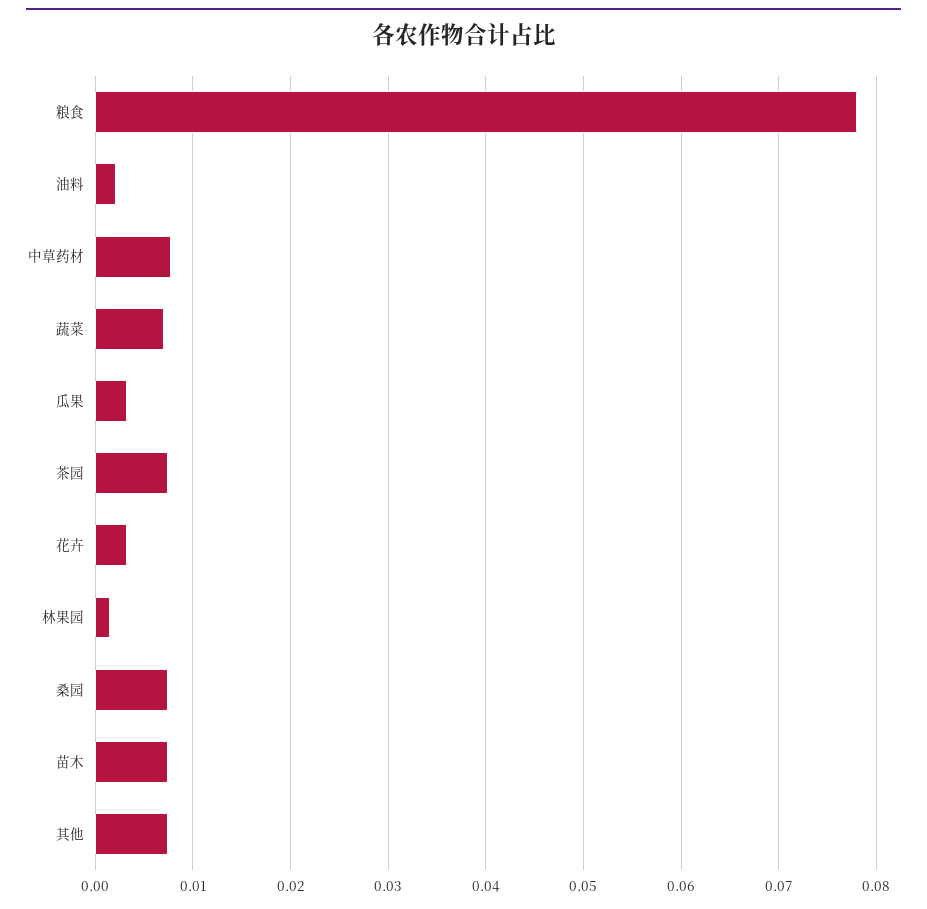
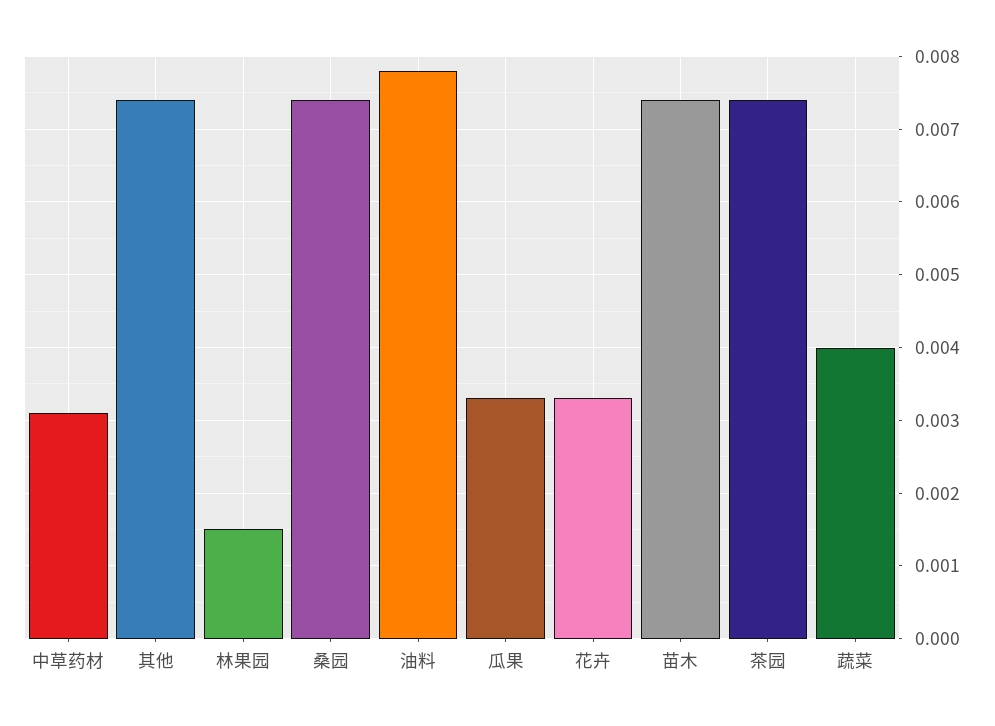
粮食: 0.078 -> none
油料: 0.002 -> 0.0078
中草药材: 0.008 -> 0.0031
蔬菜: 0.007 -> 0.004

